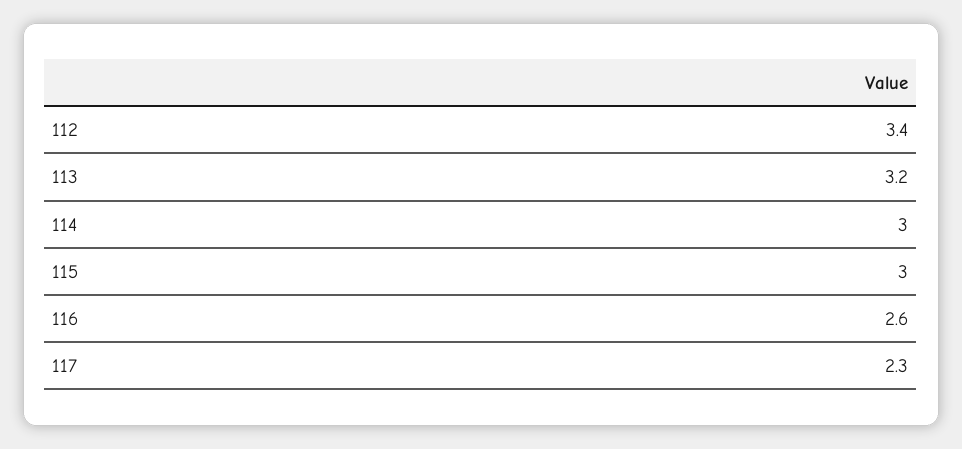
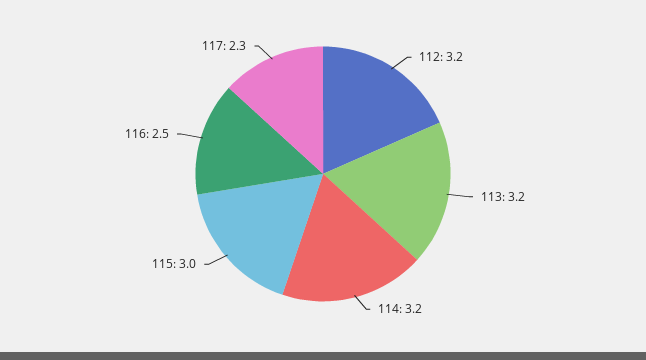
112: 3.4 -> 3.2
114: 3 -> 3.2
116: 2.6 -> 2.5

